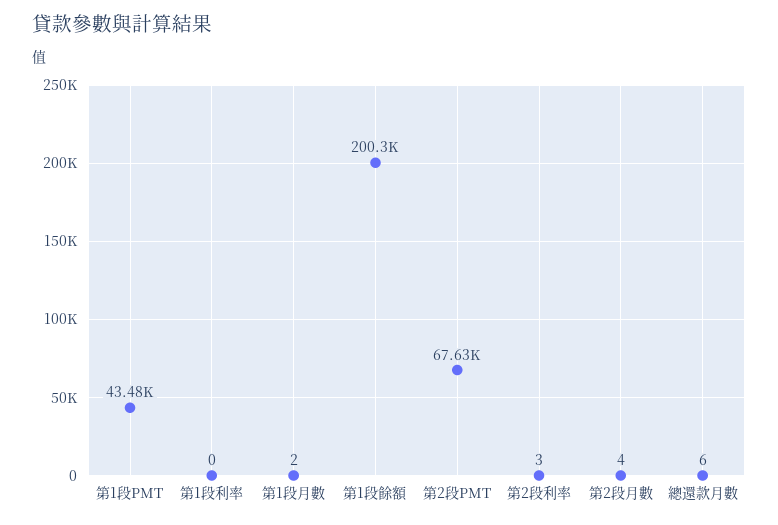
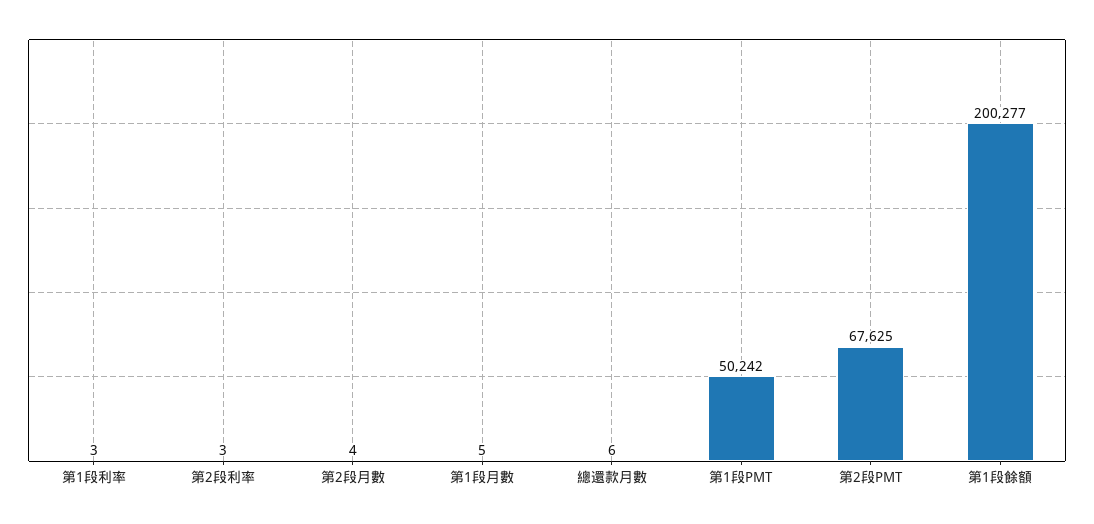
第1段PMT: 43480 -> 50242
第1段利率: 0 -> 3
第1段月數: 2 -> 5

